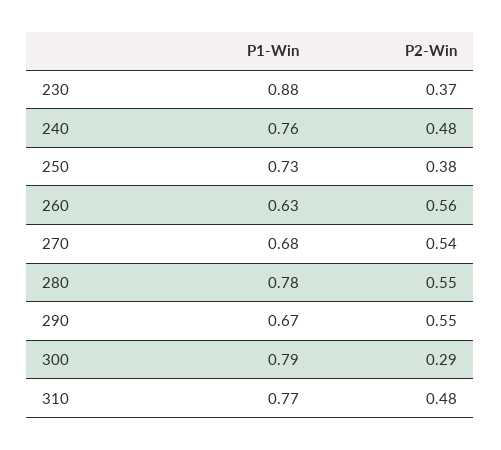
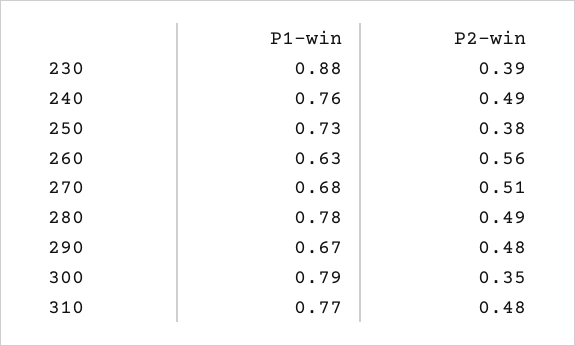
P2-Win, 230: 0.37 -> 0.39
P2-Win, 240: 0.48 -> 0.49
P2-Win, 270: 0.54 -> 0.51
P2-Win, 280: 0.55 -> 0.49
P2-Win, 290: 0.55 -> 0.48
P2-Win, 300: 0.29 -> 0.35

